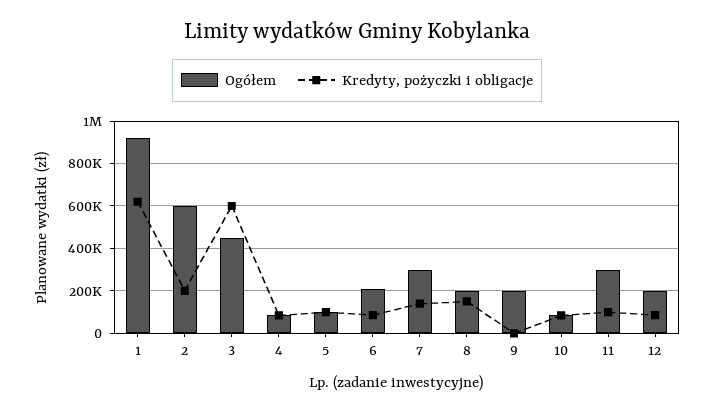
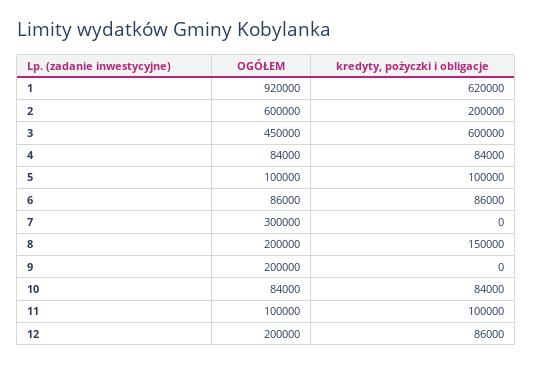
Ogółem, 6: 200000 -> 86000
Kredyty, pożyczki i obligacje, 7: 150000 -> 0
Ogółem, 11: 300000 -> 100000

